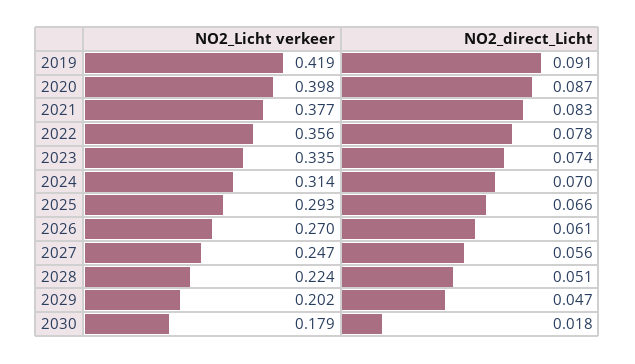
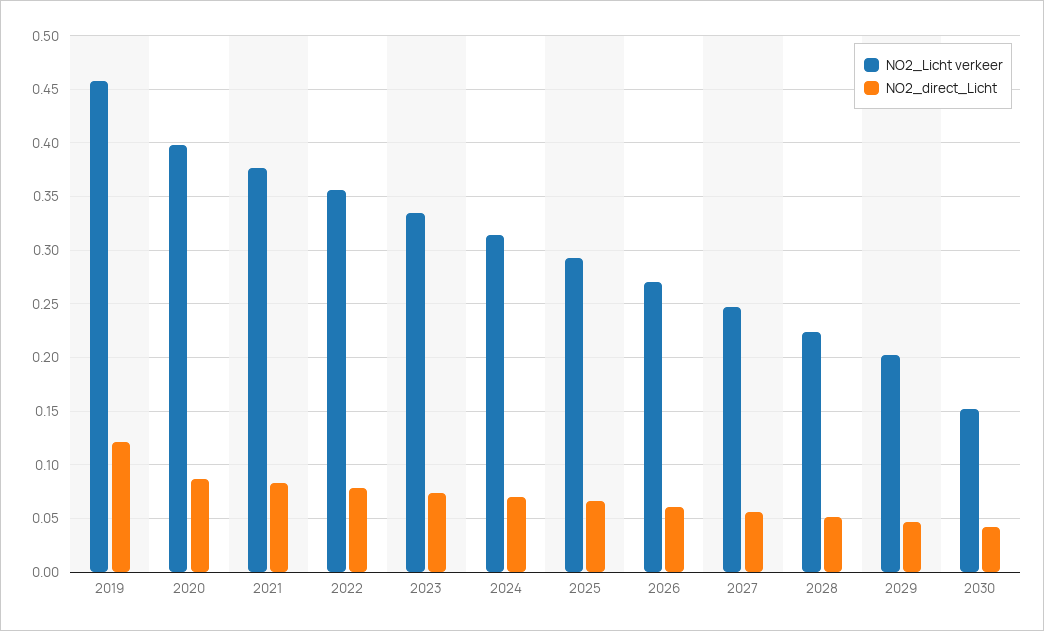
NO2_Licht verkeer, 2019: 0.419 -> 0.46
NO2_direct_Licht, 2019: 0.091 -> 0.12
NO2_Licht verkeer, 2030: 0.179 -> 0.15
NO2_direct_Licht, 2030: 0.018 -> 0.04

